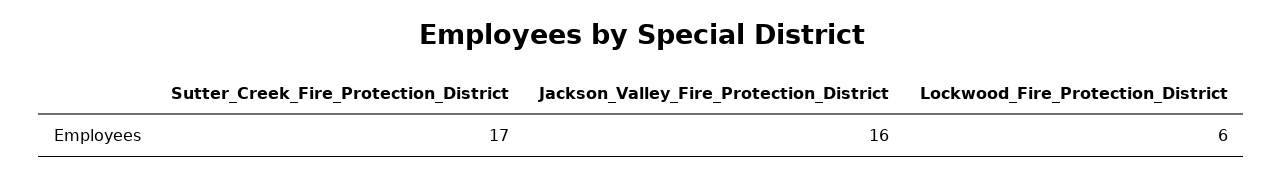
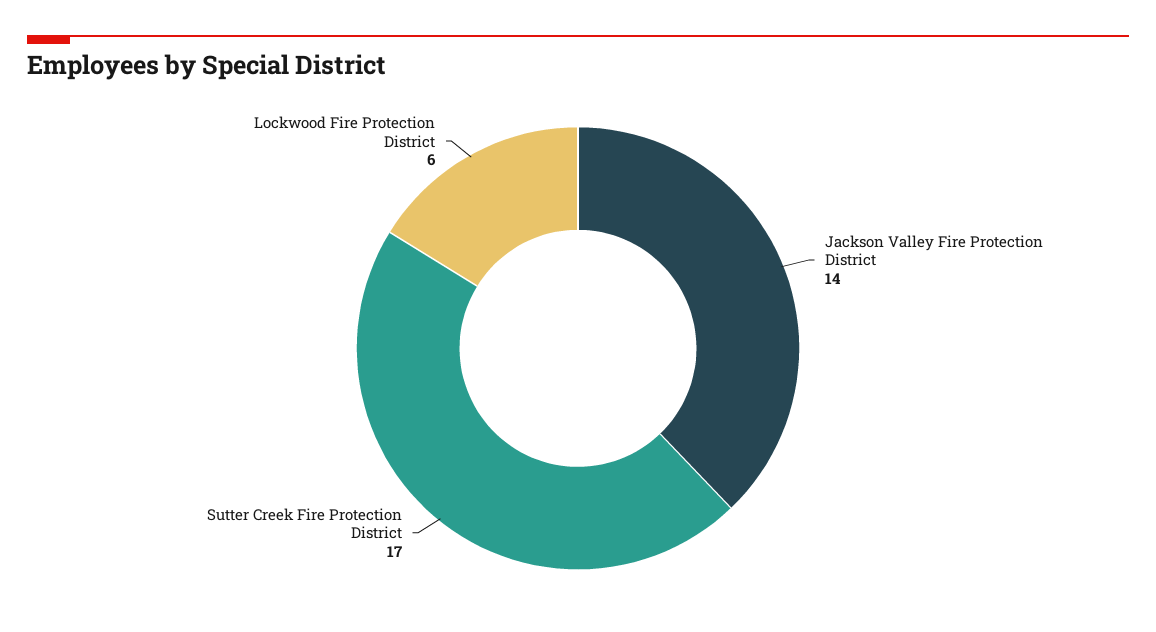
Jackson_Valley_Fire_Protection_District: 16 -> 14

